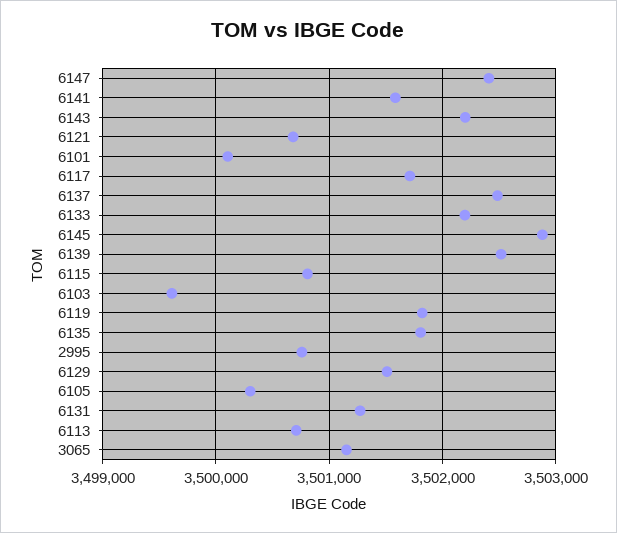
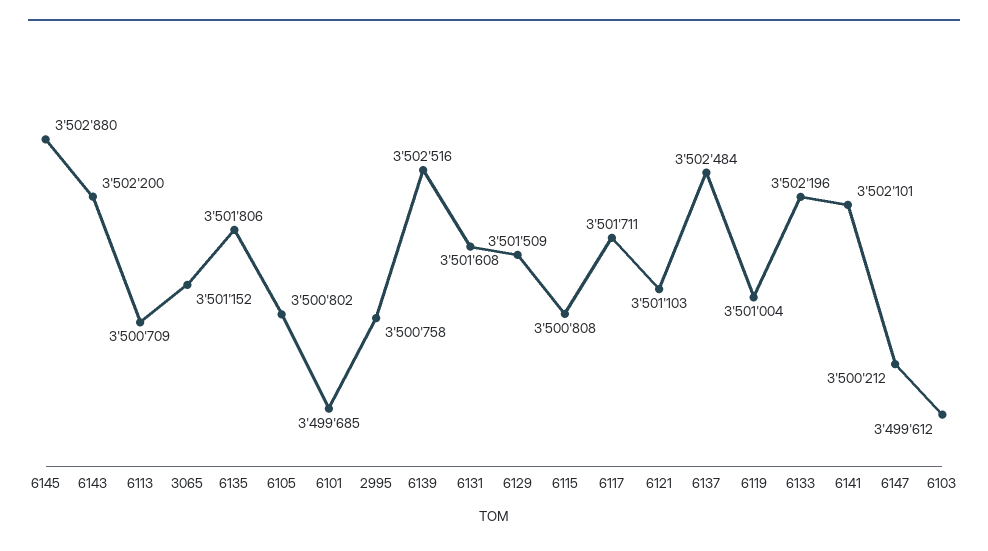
6147: 3502400 -> 3500212
6141: 3501600 -> 3502101
6121: 3500700 -> 3501103
6101: 3500100 -> 3499685
6119: 3501800 -> 3501004
6105: 3500300 -> 3500802
6131: 3501300 -> 3501608

